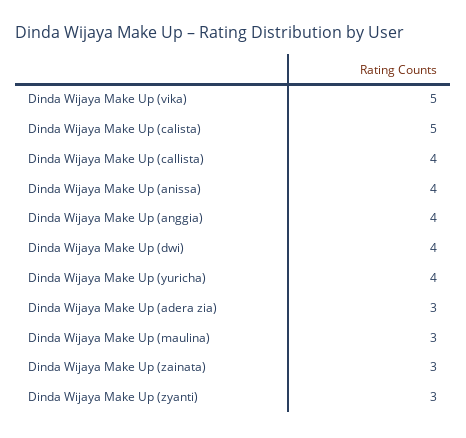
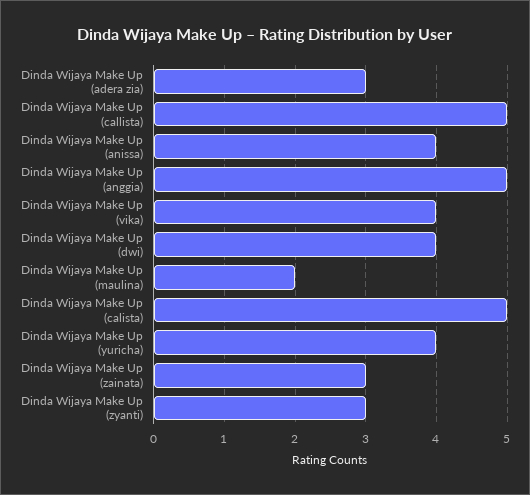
Dinda Wijaya Make Up (vika): 5 -> 4
Dinda Wijaya Make Up (callista): 4 -> 5
Dinda Wijaya Make Up (anggia): 4 -> 5
Dinda Wijaya Make Up (maulina): 3 -> 2

